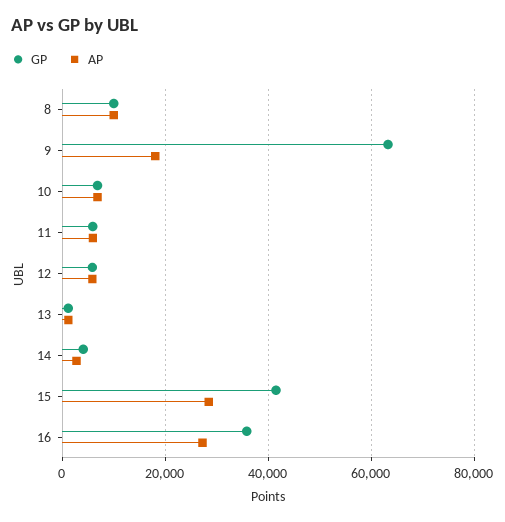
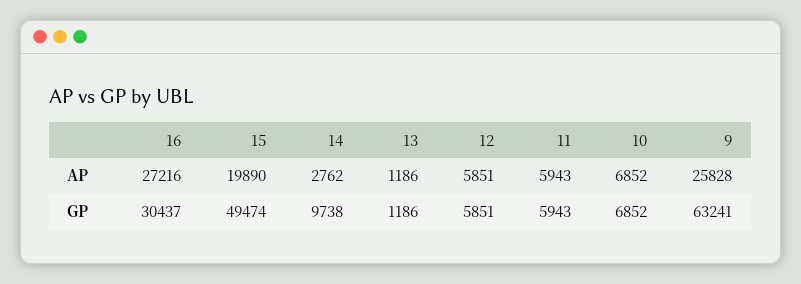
GP, 8: 10000 -> none
AP, 8: 10000 -> none
AP, 9: 18000 -> 25828
GP, 14: 4000 -> 9738
GP, 15: 42000 -> 49474
AP, 15: 28000 -> 19890
GP, 16: 36000 -> 30437

